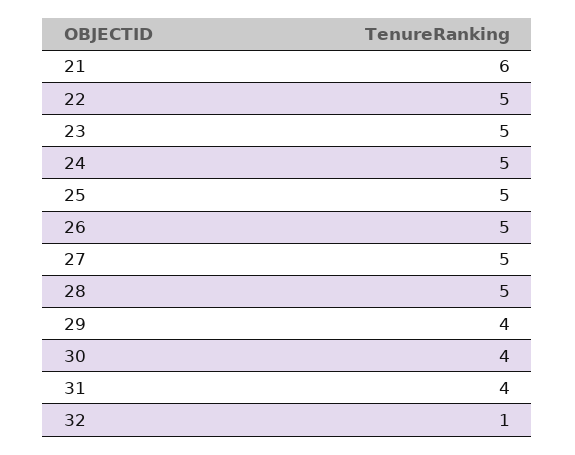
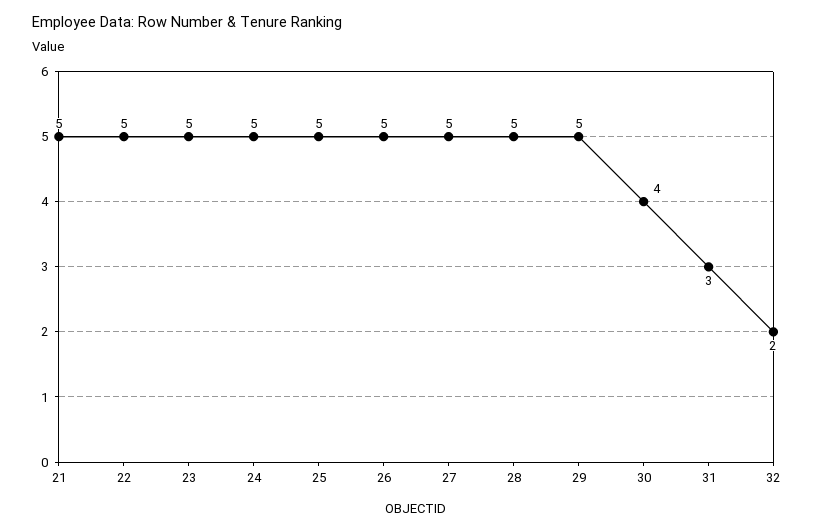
21: 6 -> 5
29: 4 -> 5
31: 4 -> 3
32: 1 -> 2

